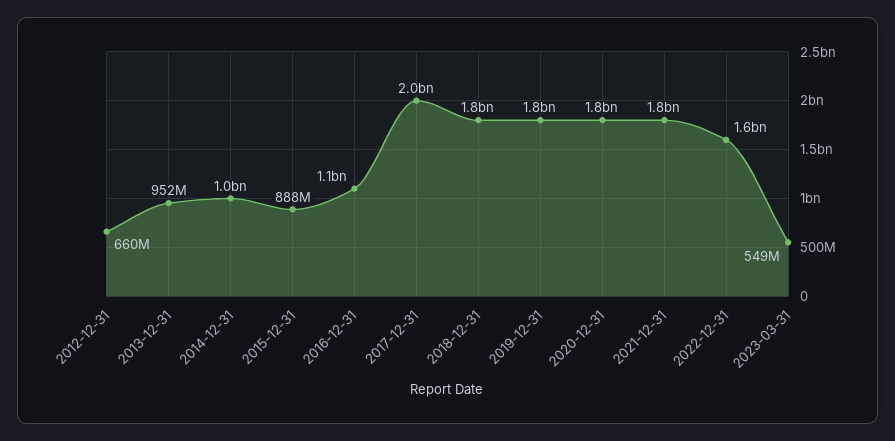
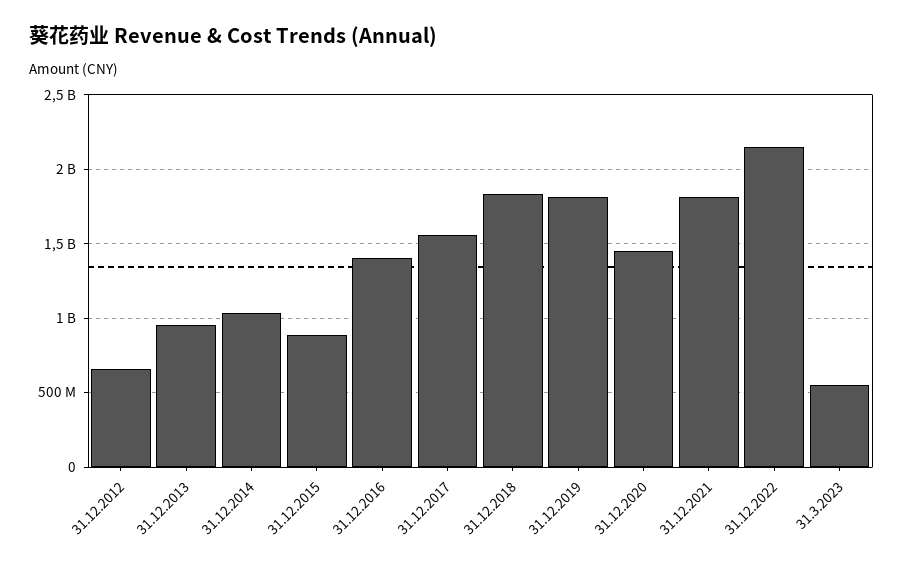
2016-12-31: 1100000000 -> 1400000000
2017-12-31: 2000000000 -> 1550000000
2020-12-31: 1800000000 -> 1450000000
2022-12-31: 1600000000 -> 2150000000

